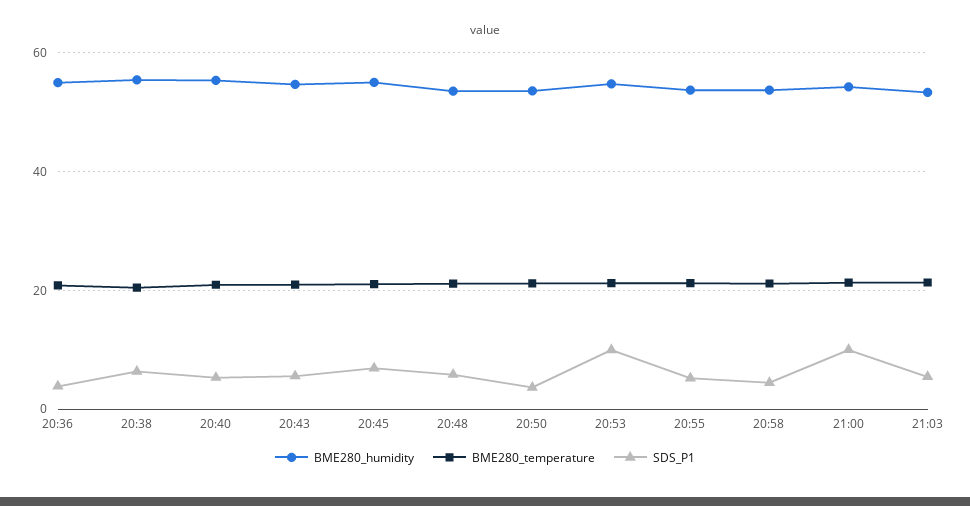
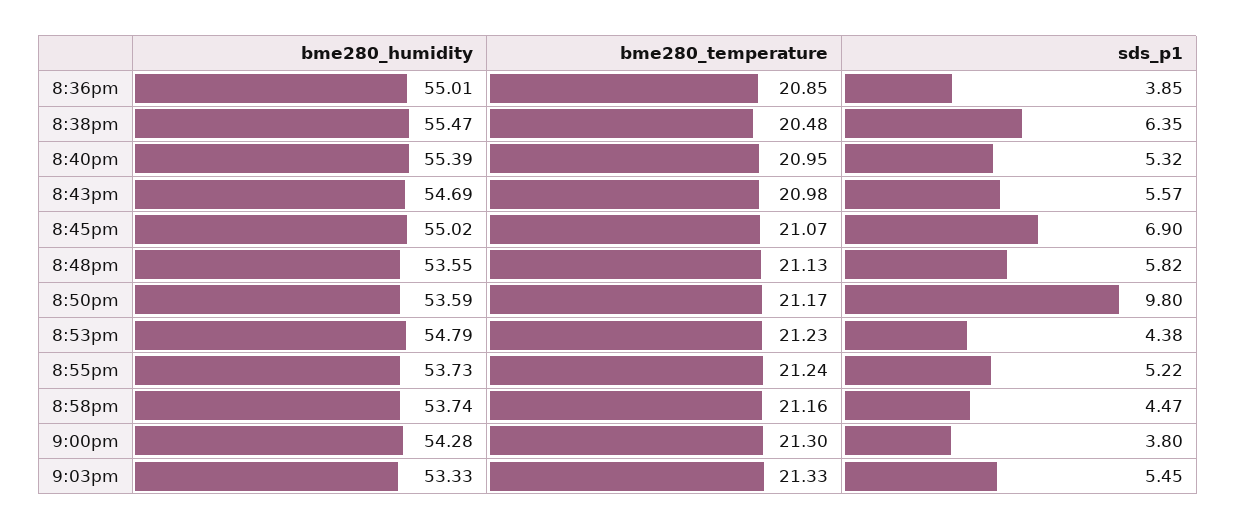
SDS_P1, 20:50: 4 -> 9.8
SDS_P1, 20:53: 10 -> 4.38
SDS_P1, 21:00: 10 -> 3.8

